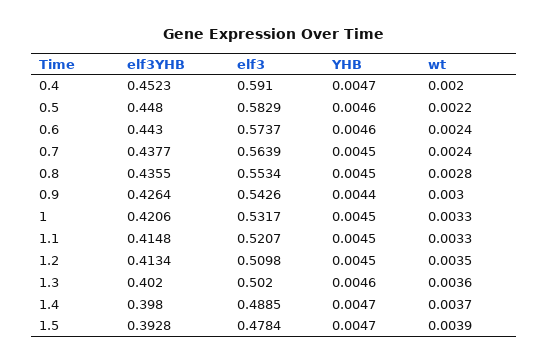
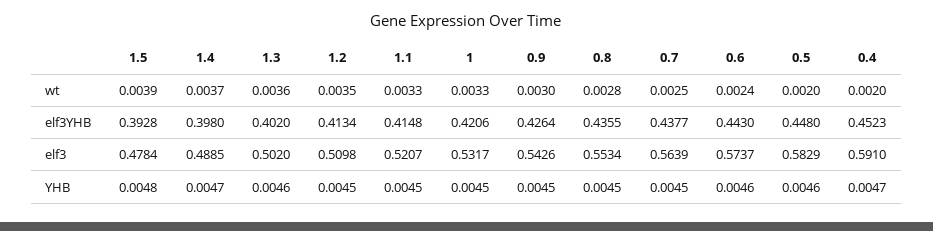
wt, 0.5: 0.0022 -> 0.002
wt, 0.7: 0.0024 -> 0.0025
YHB, 0.9: 0.0044 -> 0.0045
YHB, 1.5: 0.0047 -> 0.0048

